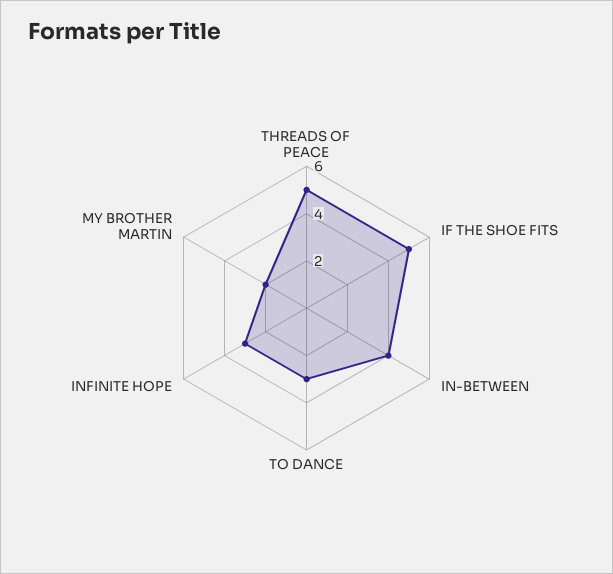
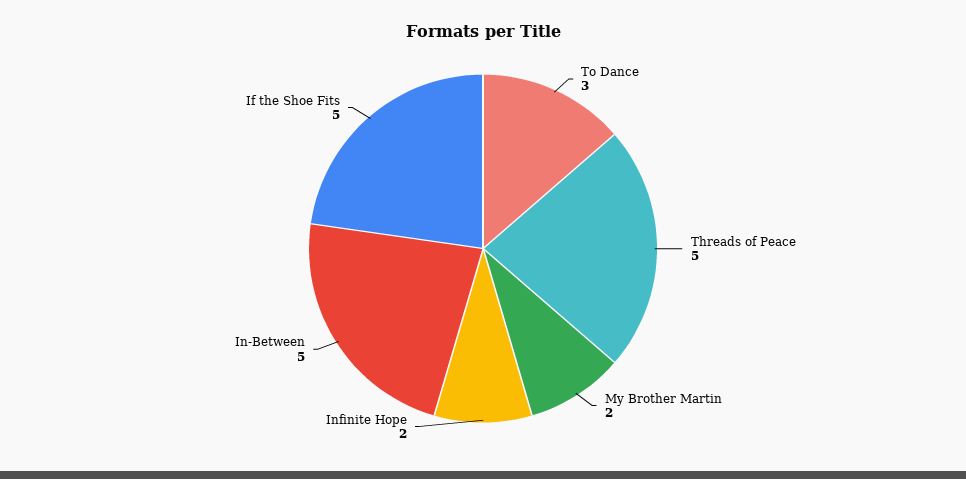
IN-BETWEEN: 4 -> 5
INFINITE HOPE: 3 -> 2

